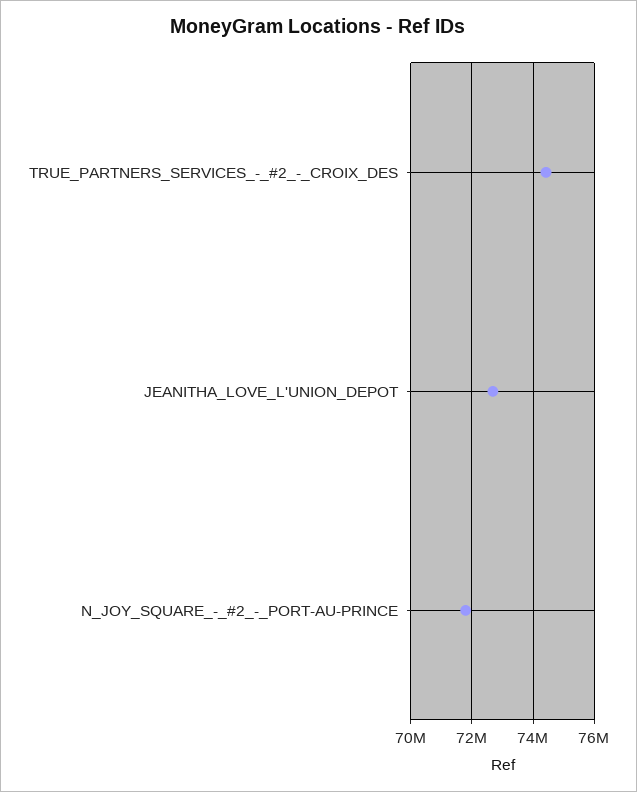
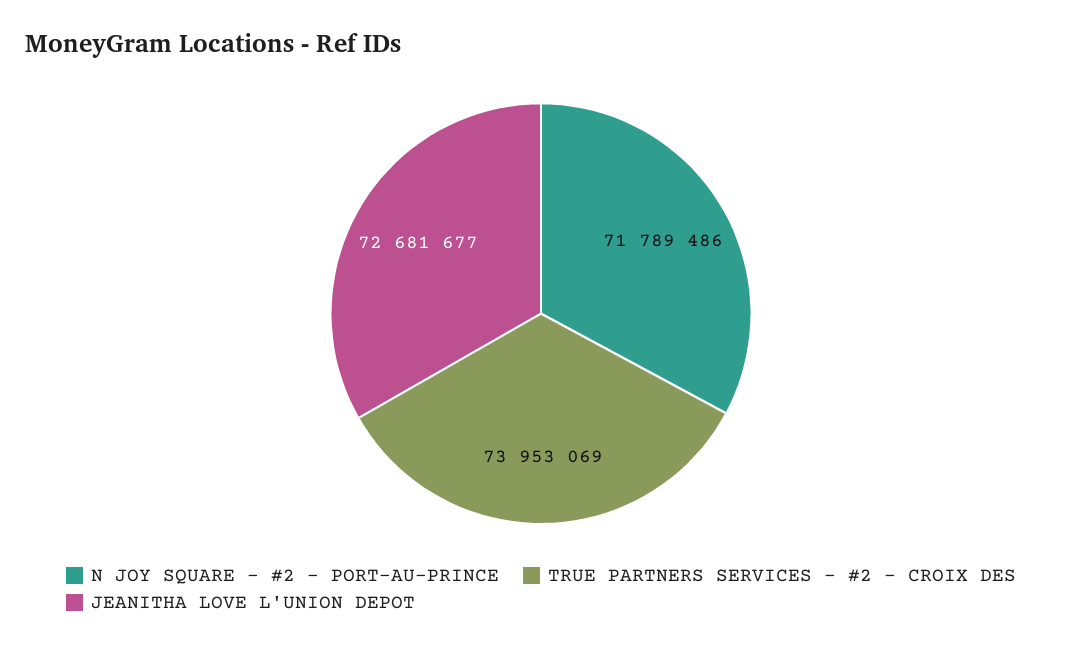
TRUE_PARTNERS_SERVICES_-_#2_-_CROIX_DES: 74400000 -> 73953069

